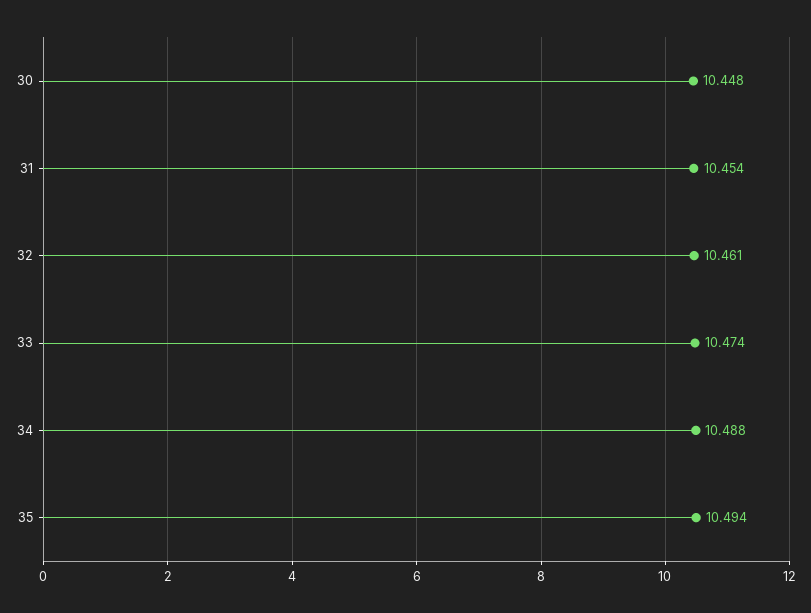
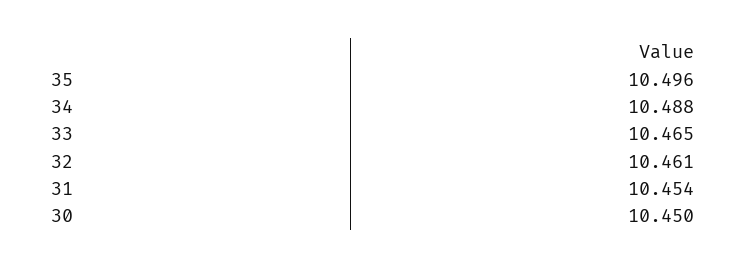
30: 10.448 -> 10.45
33: 10.474 -> 10.465
35: 10.494 -> 10.496

